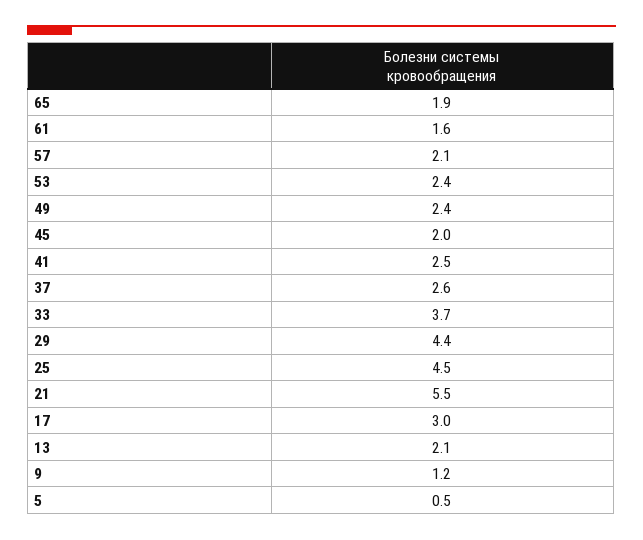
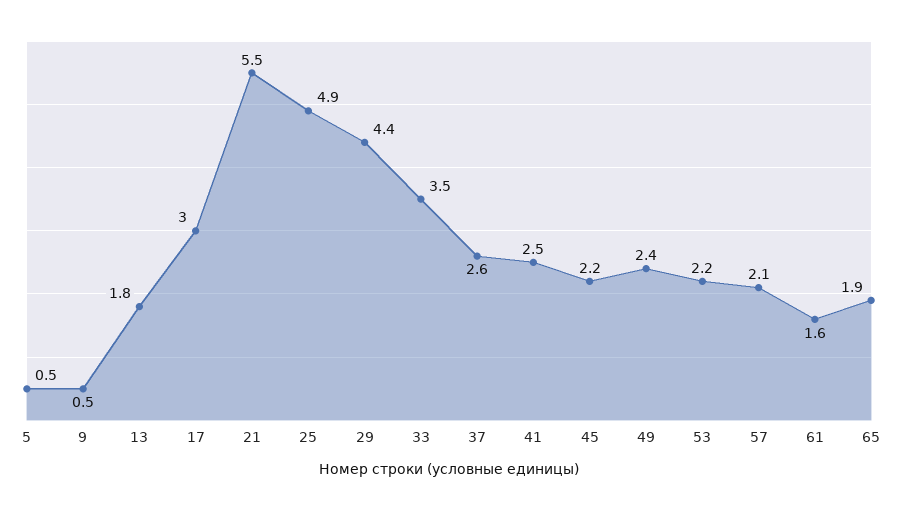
53: 2.4 -> 2.2
45: 2 -> 2.2
33: 3.7 -> 3.5
25: 4.5 -> 4.9
13: 2.1 -> 1.8
9: 1.2 -> 0.5

